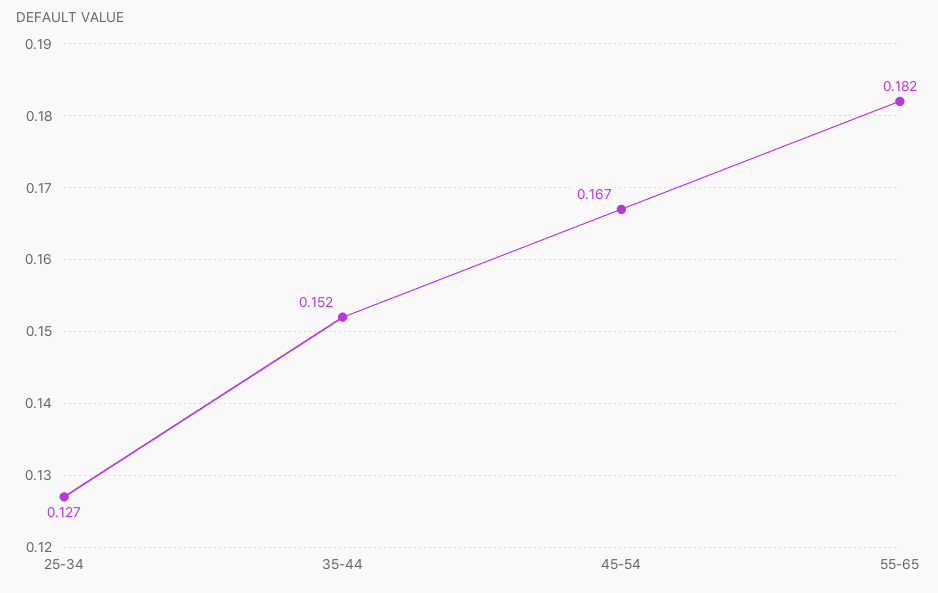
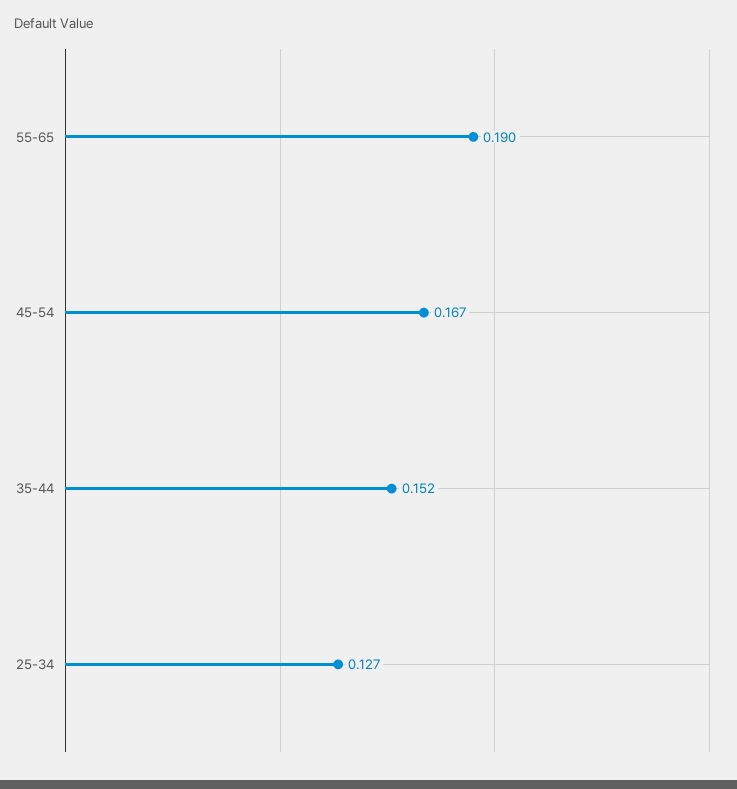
55-65: 0.182 -> 0.19

